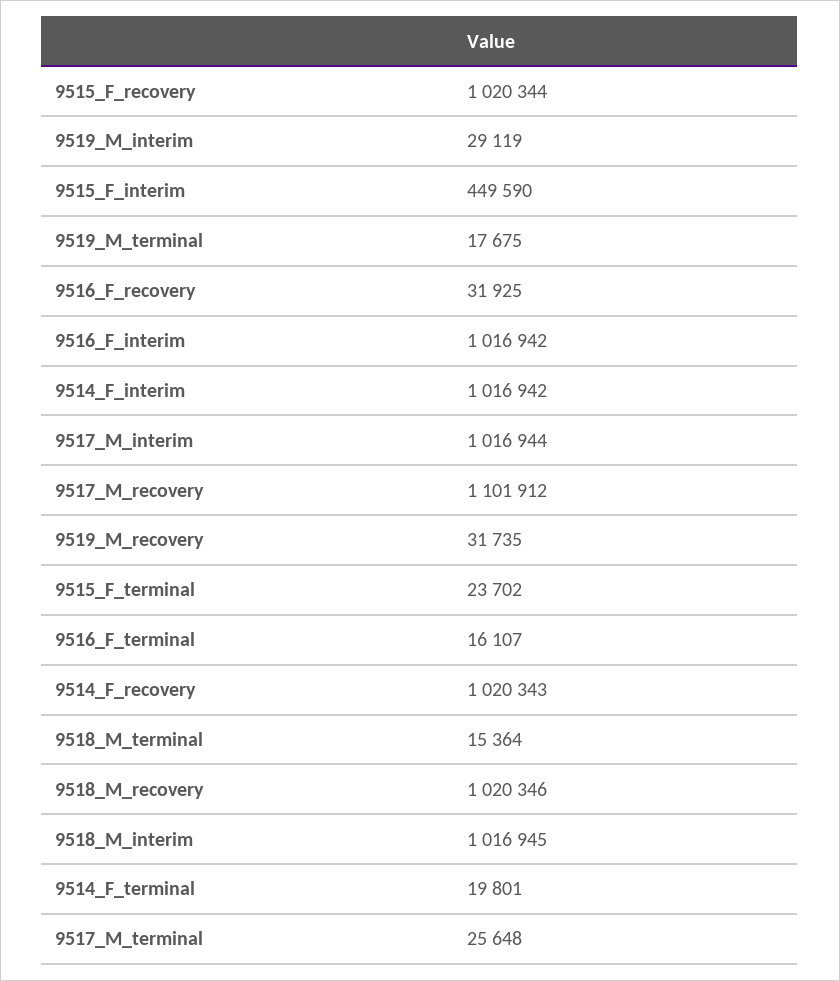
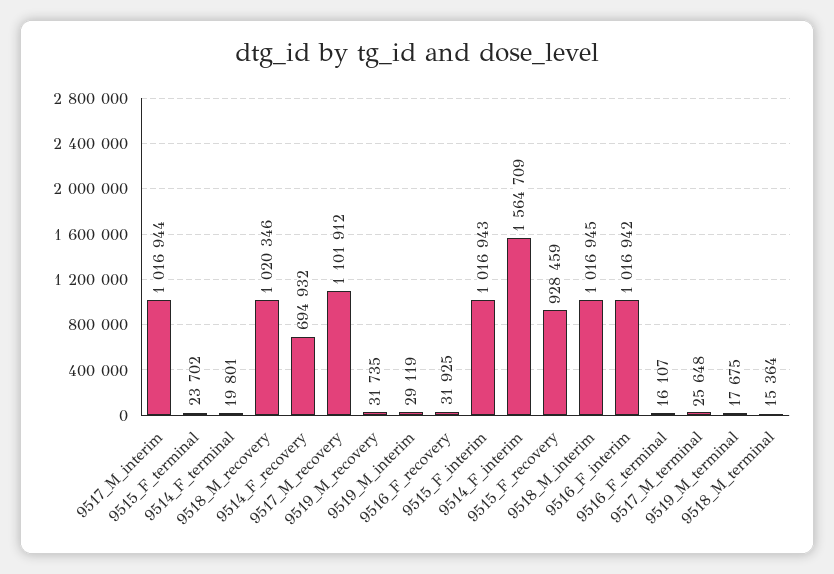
9515_F_recovery: 1020344 -> 928459
9515_F_interim: 449590 -> 1016943
9514_F_interim: 1016942 -> 1564709
9514_F_recovery: 1020343 -> 694932

